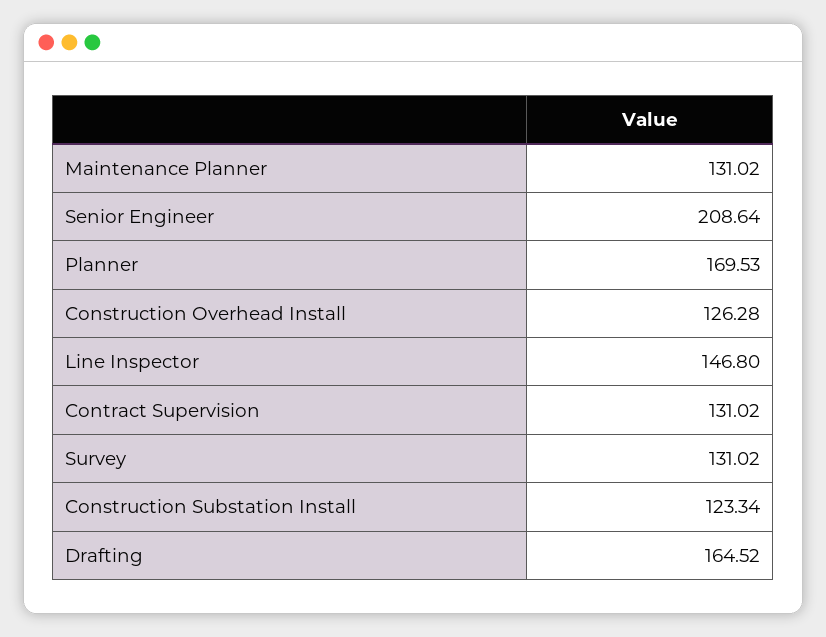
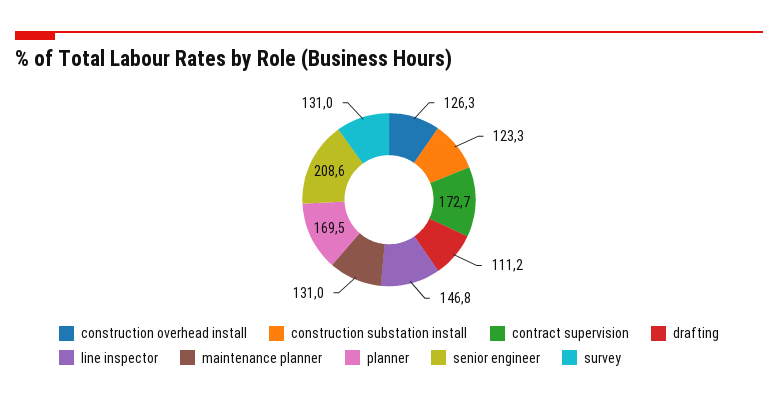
Contract Supervision: 131.02 -> 172.7
Drafting: 164.52 -> 111.2

